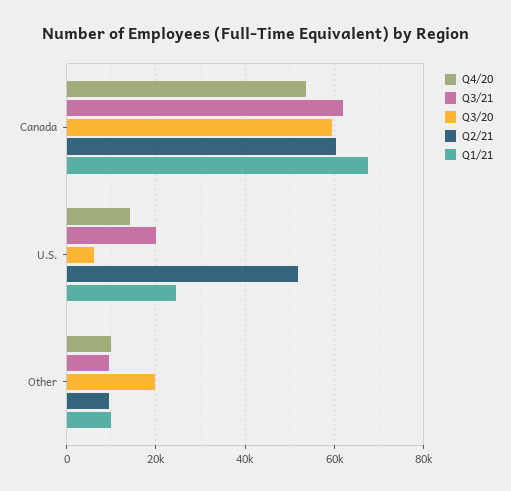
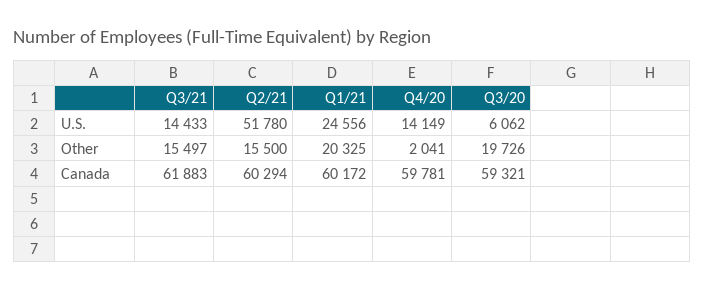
Q4/20, Canada: 54000 -> 59781
Q1/21, Canada: 68000 -> 60172
Q3/21, U.S.: 20000 -> 14433
Q4/20, Other: 10000 -> 2041
Q3/21, Other: 10000 -> 15497
Q2/21, Other: 10000 -> 15500
Q1/21, Other: 10000 -> 20325

